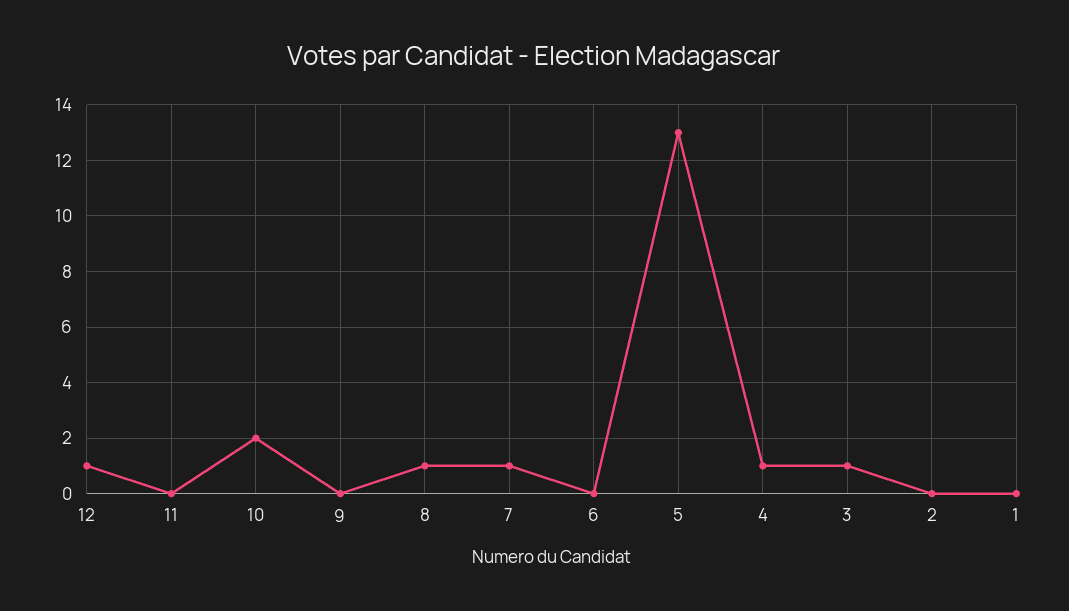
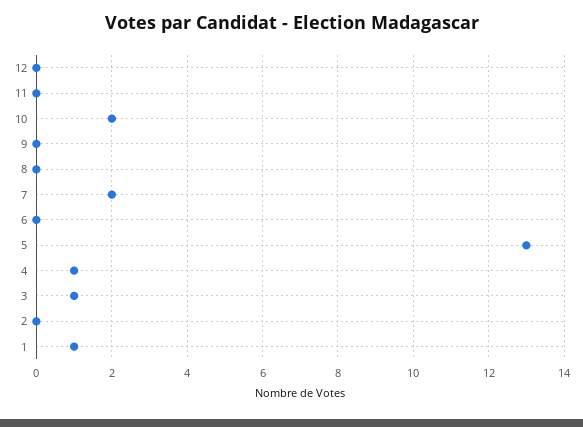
12: 1 -> 0
8: 1 -> 0
7: 1 -> 2
1: 0 -> 1

